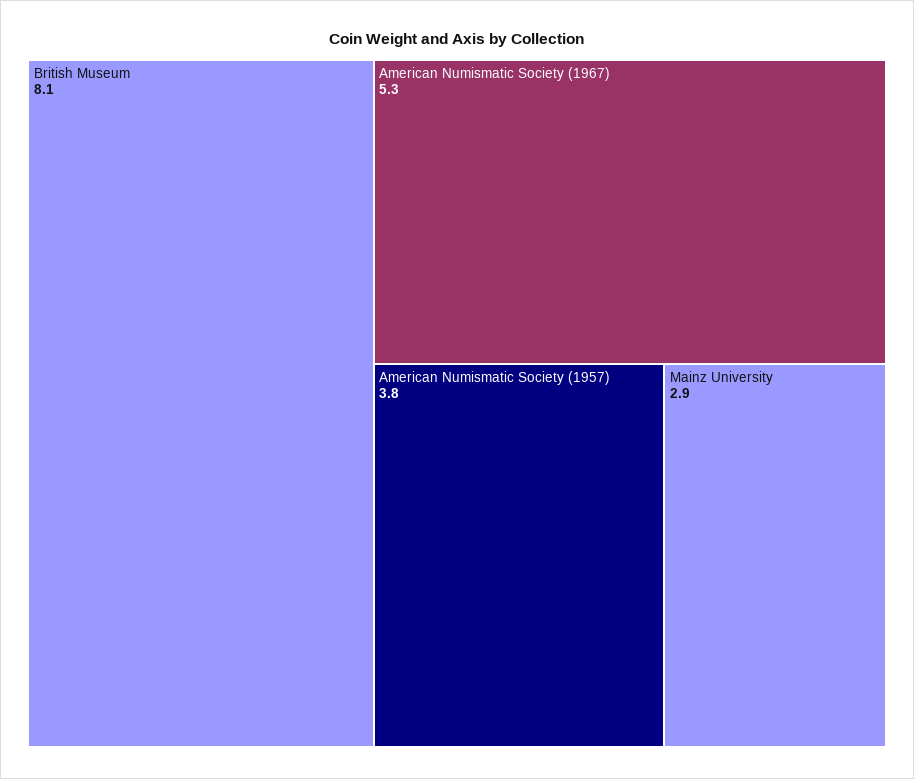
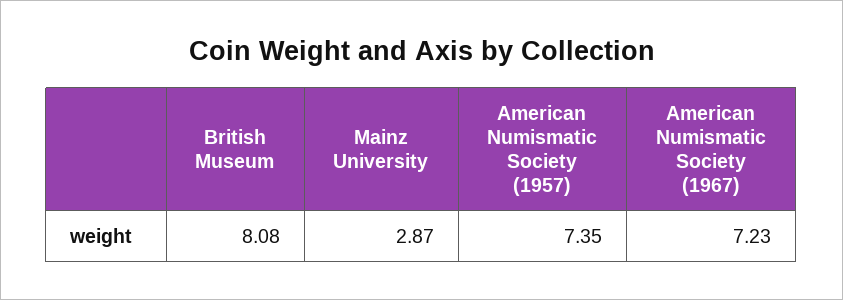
American Numismatic Society (1967): 5.3 -> 7.23
American Numismatic Society (1957): 3.8 -> 7.35

